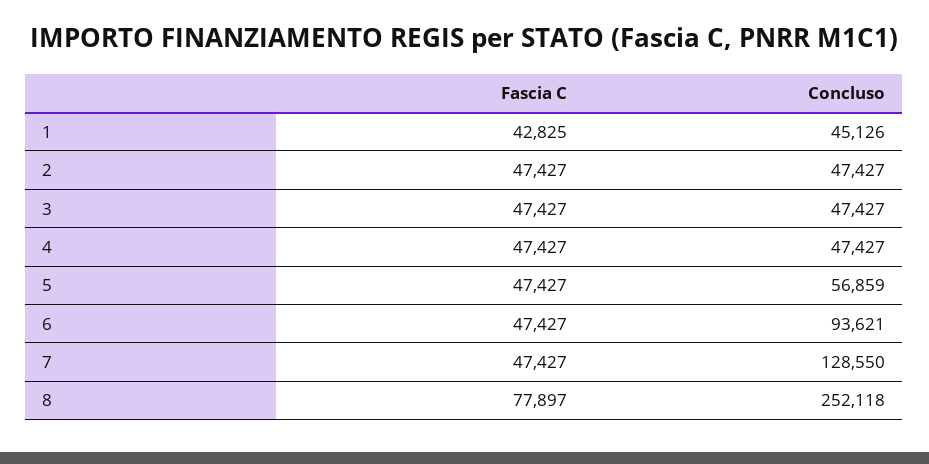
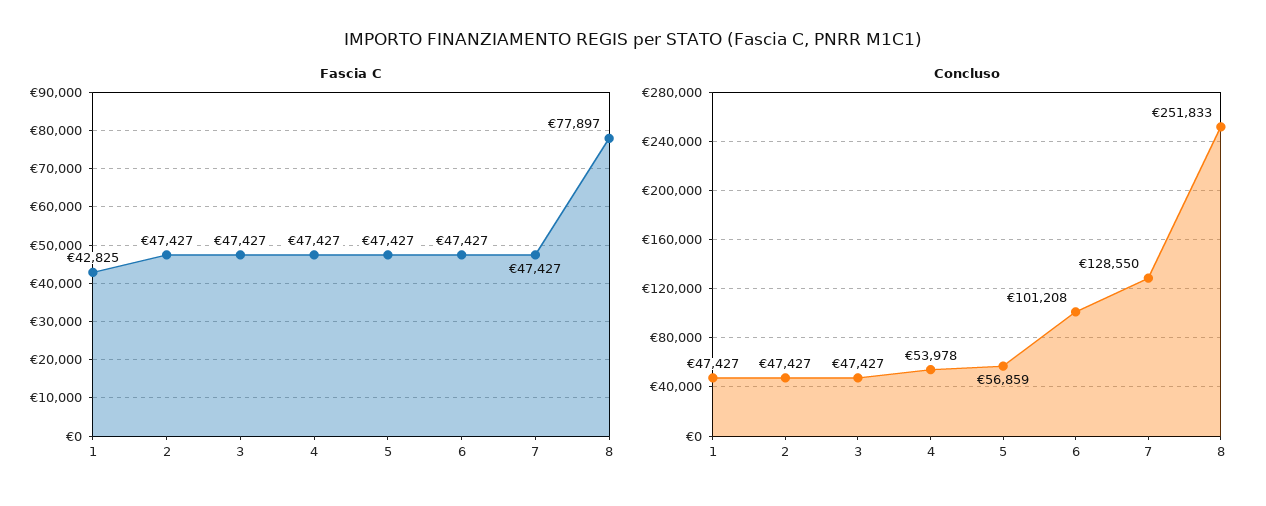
Concluso, 1: 45126 -> 47427
Concluso, 4: 47427 -> 53978
Concluso, 6: 93621 -> 101208
Concluso, 8: 252118 -> 251833

